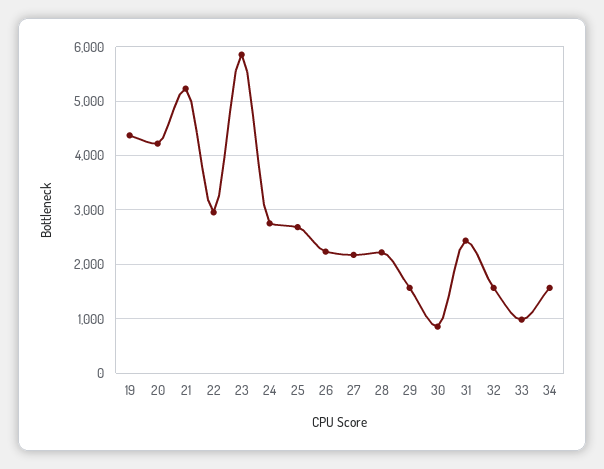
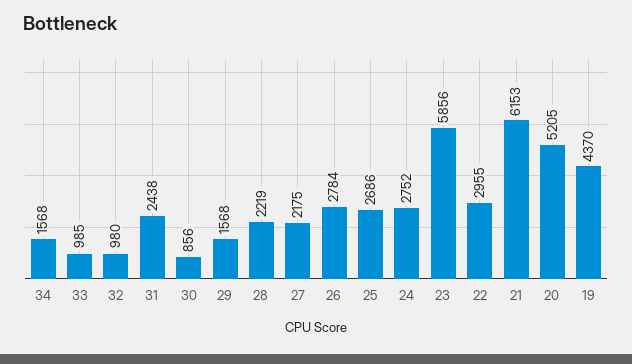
20: 4200 -> 5205
21: 5200 -> 6153
26: 2200 -> 2784
32: 1600 -> 980

